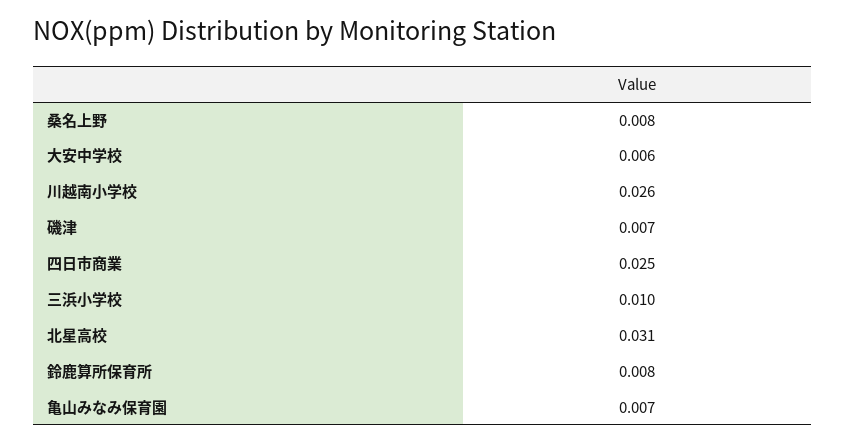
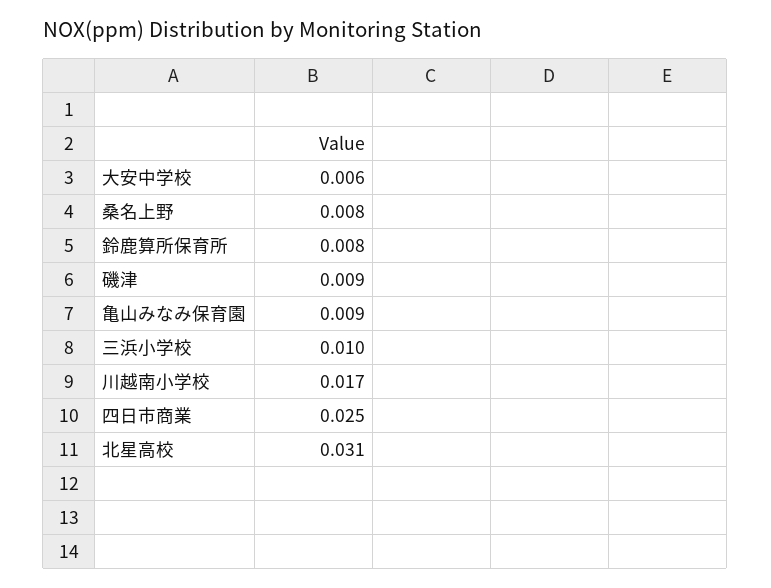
川越南小学校: 0.026 -> 0.017
磯津: 0.007 -> 0.009
亀山みなみ保育園: 0.007 -> 0.009

